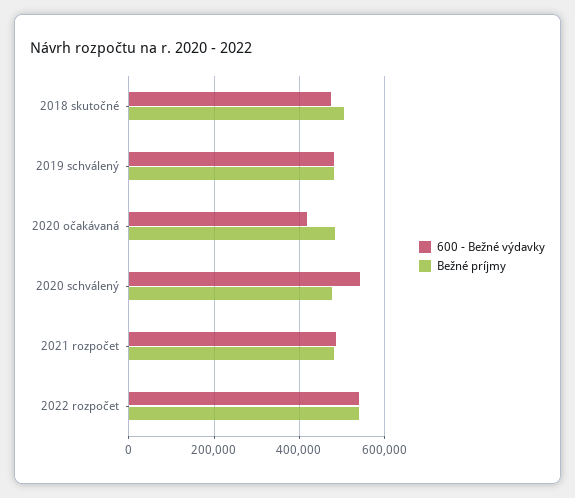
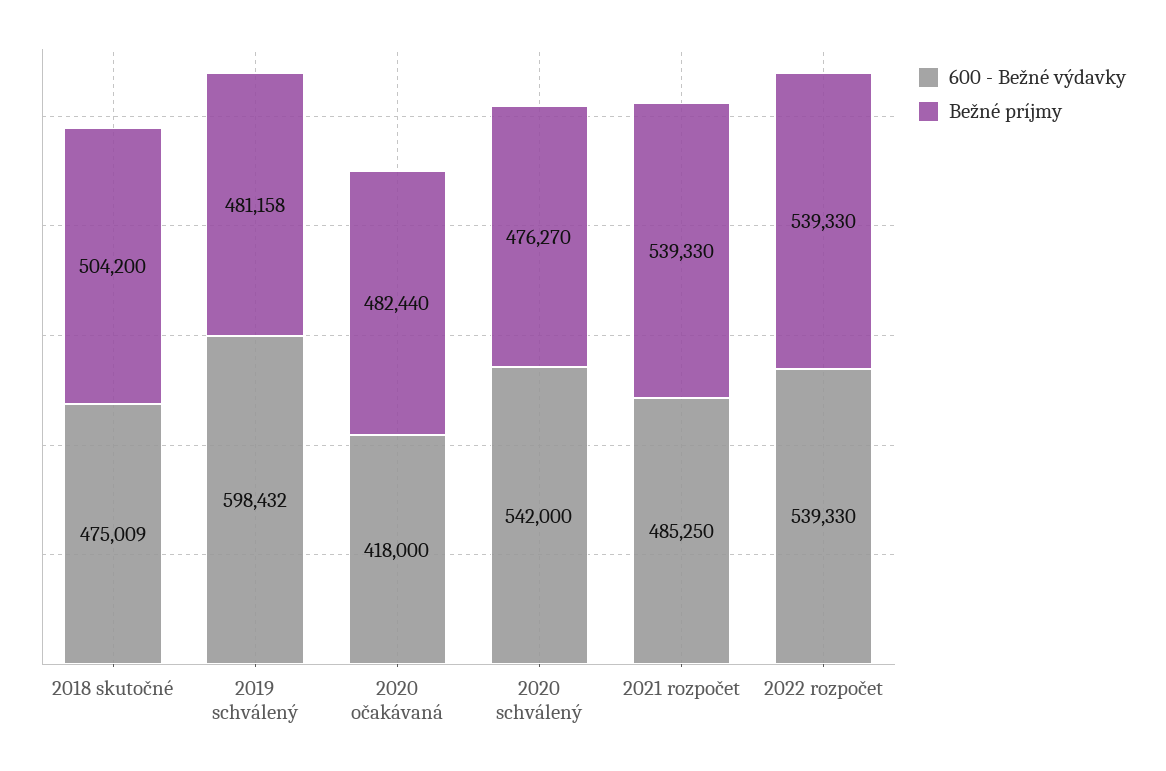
600 - Bežné výdavky, 2019 schválený: 480000 -> 598432
Bežné príjmy, 2021 rozpočet: 480000 -> 539330

